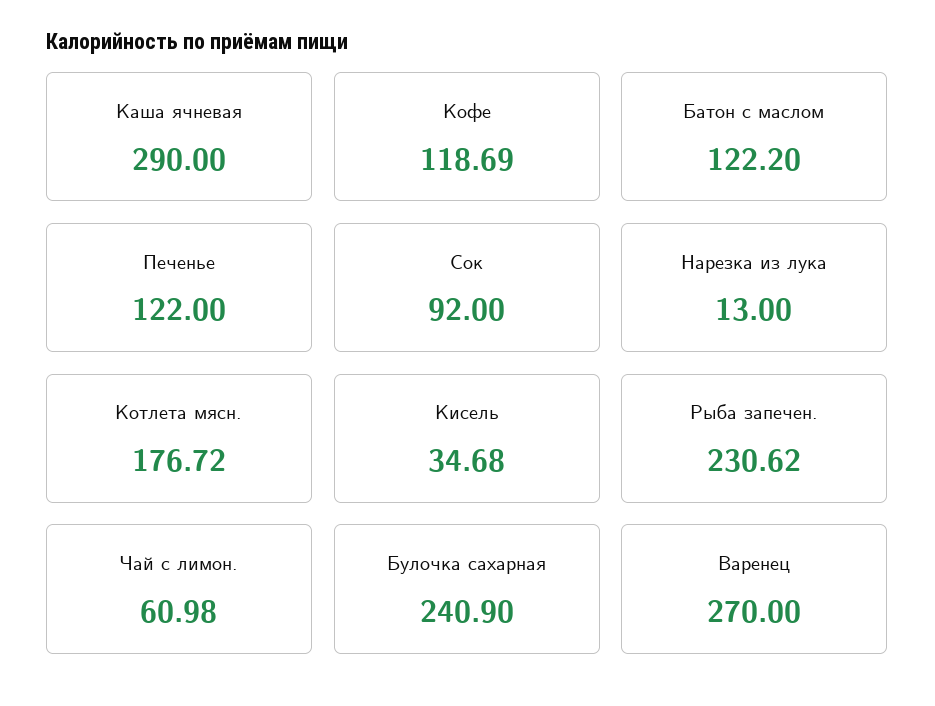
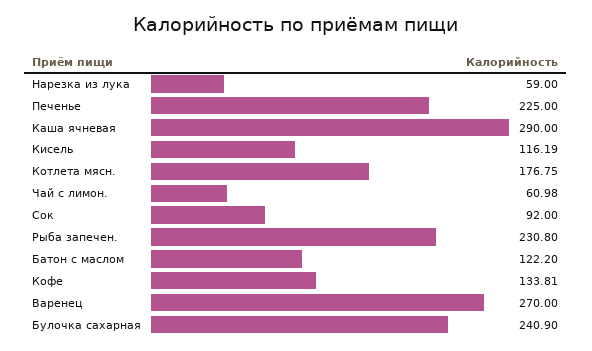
Кофе: 118.69 -> 133.81
Печенье: 122 -> 225
Нарезка из лука: 13 -> 59
Котлета мясн.: 176.72 -> 176.75
Кисель: 34.68 -> 116.19
Рыба запечен.: 230.62 -> 230.8

